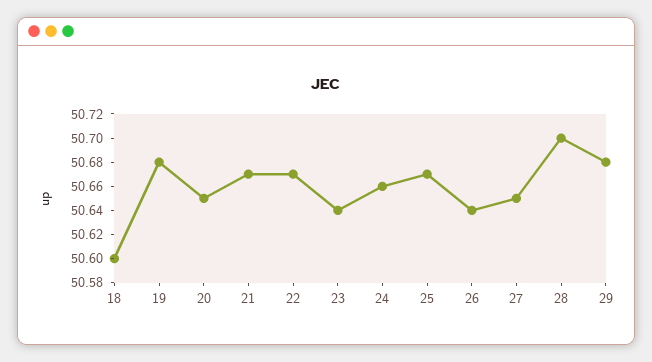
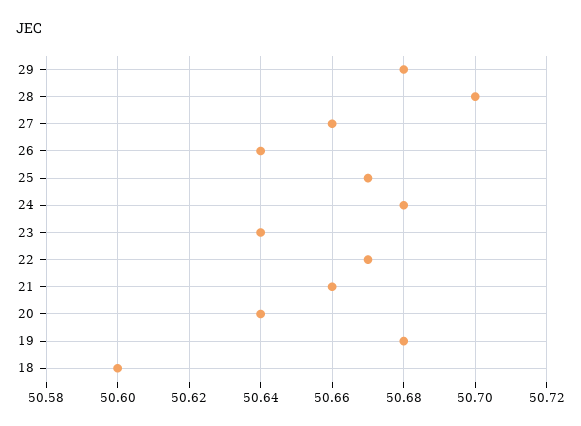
20: 50.65 -> 50.64
21: 50.67 -> 50.66
24: 50.66 -> 50.68
27: 50.65 -> 50.66

